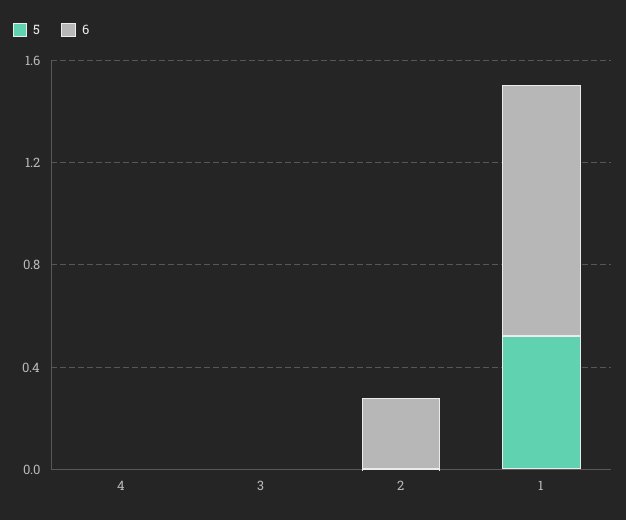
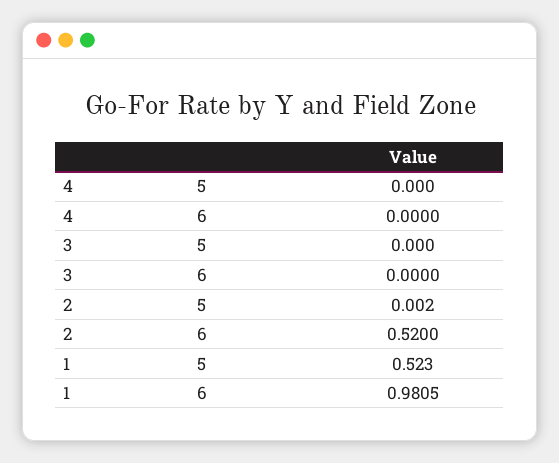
6, 2: 0.3 -> 0.52

